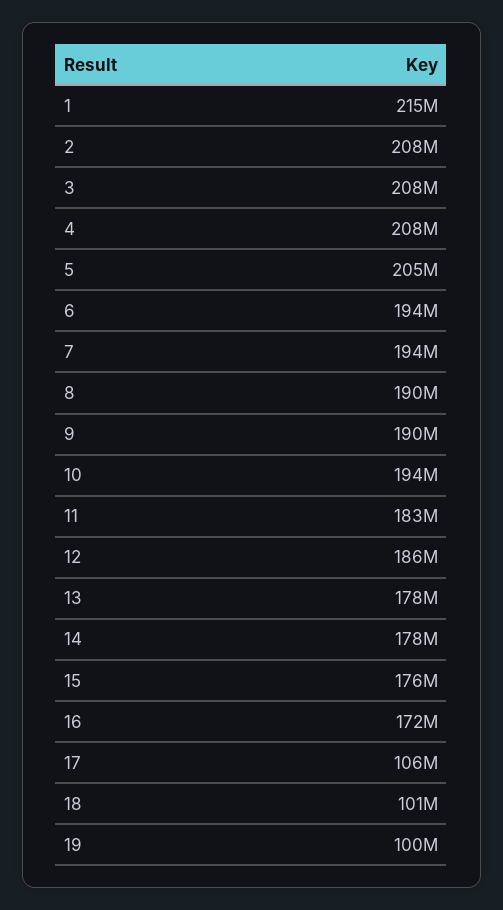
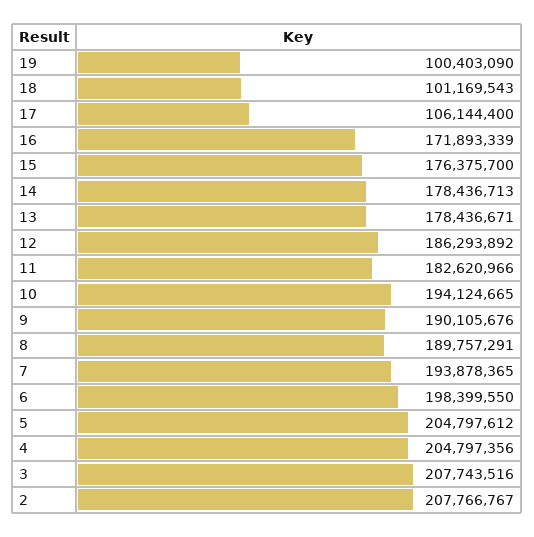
1: 215000000 -> none
4: 208000000 -> 204797356
6: 194000000 -> 198399550

